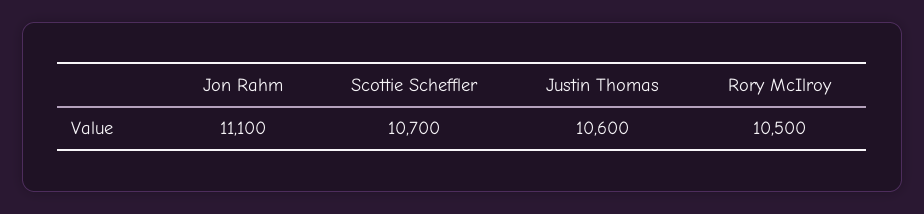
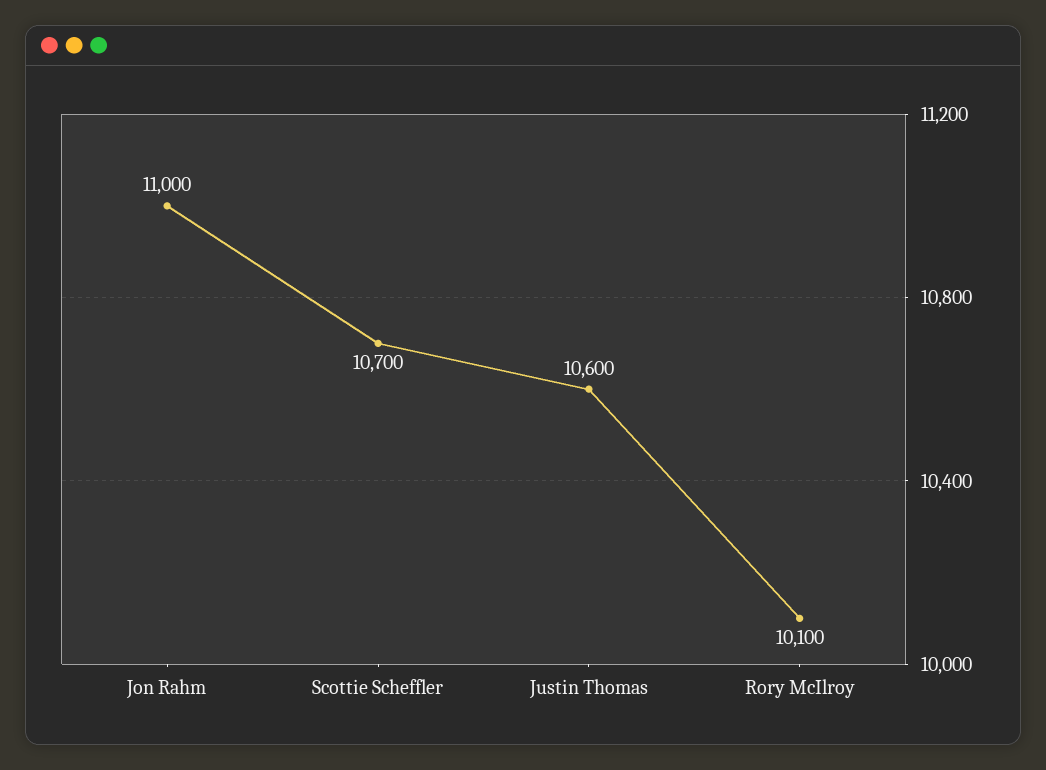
Jon Rahm: 11100 -> 11000
Rory McIlroy: 10500 -> 10100

